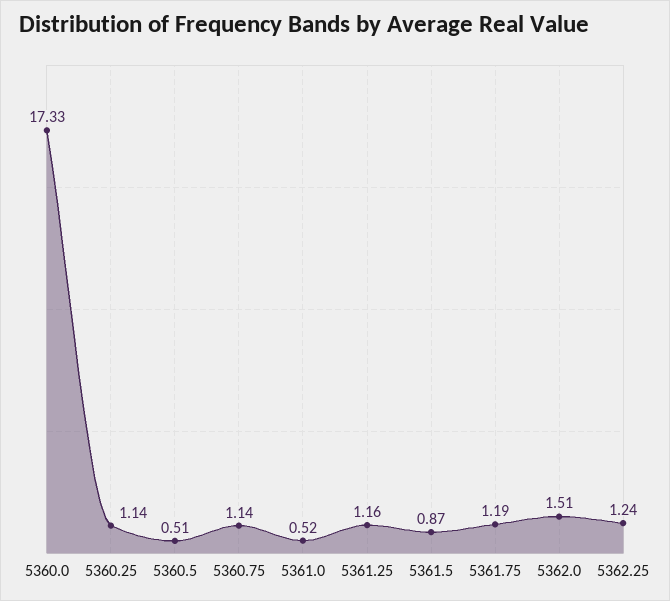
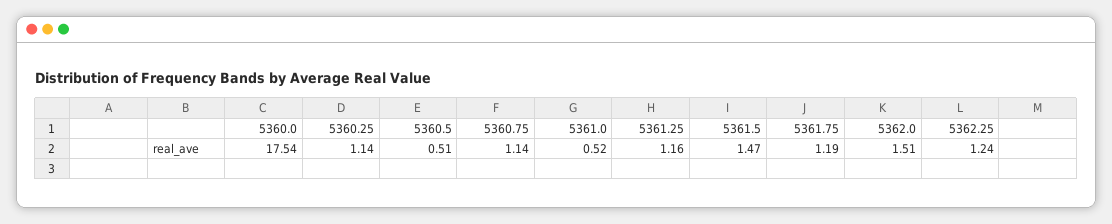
5360.0: 17.33 -> 17.54
5361.5: 0.87 -> 1.47

